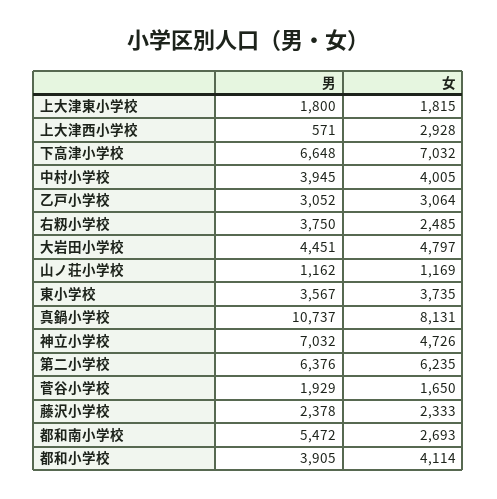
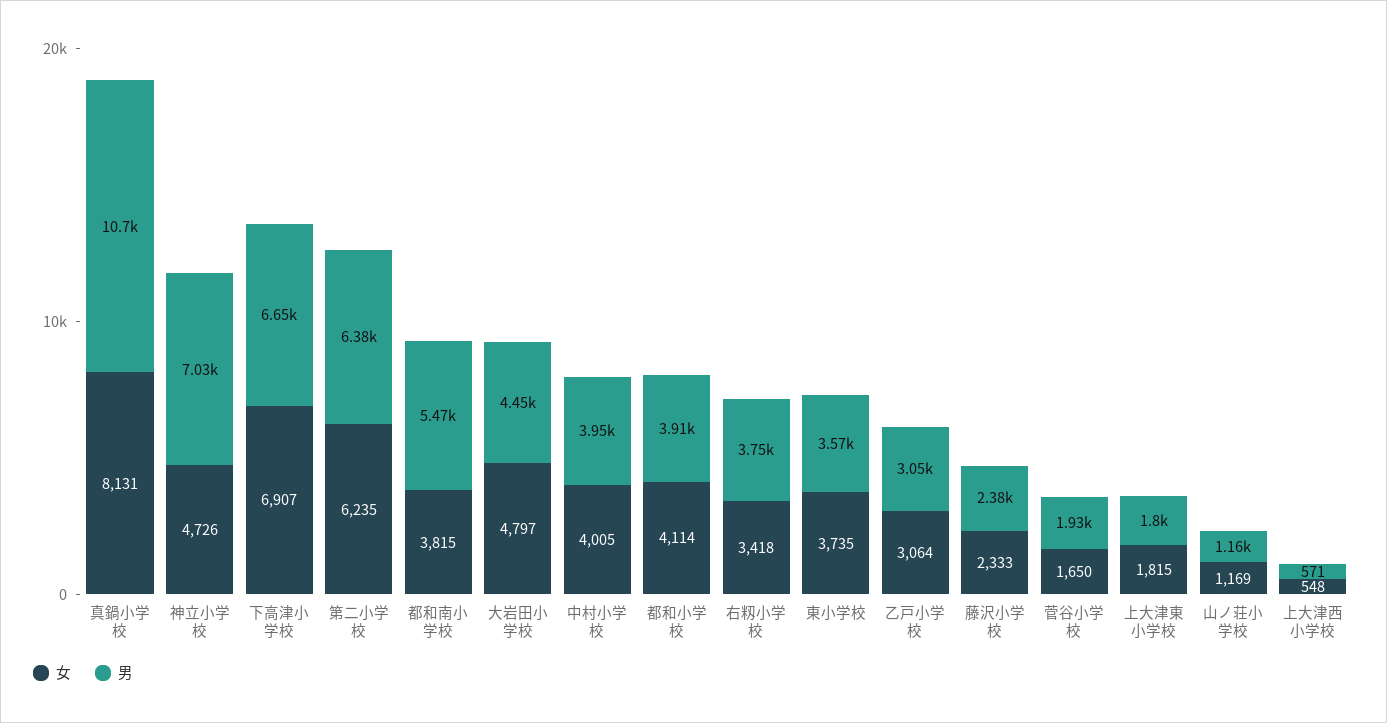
女, 上大津西小学校: 2928 -> 548
女, 下高津小学校: 7032 -> 6907
女, 右籾小学校: 2485 -> 3418
女, 都和南小学校: 2693 -> 3815

